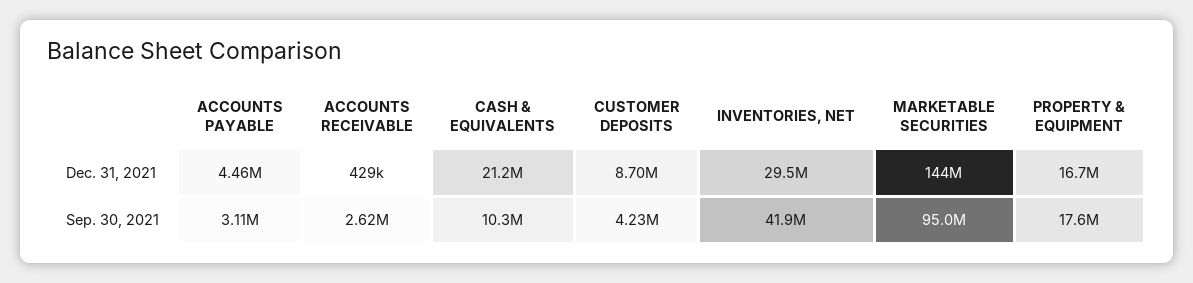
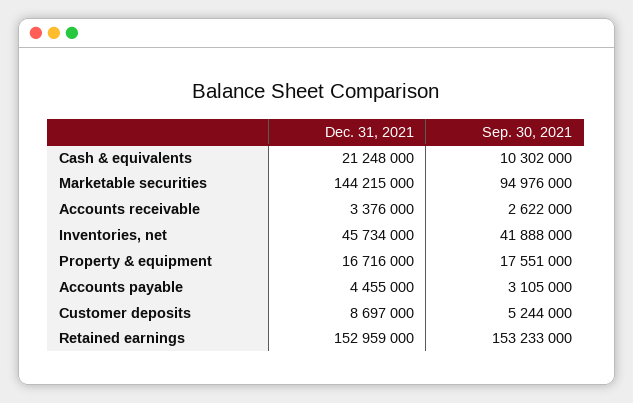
ACCOUNTS RECEIVABLE, Dec. 31, 2021: 429000 -> 3376000
INVENTORIES, NET, Dec. 31, 2021: 29500000 -> 45734000
CUSTOMER DEPOSITS, Sep. 30, 2021: 4230000 -> 5244000
Retained earnings, Dec. 31, 2021: none -> 152959000
Retained earnings, Sep. 30, 2021: none -> 153233000

